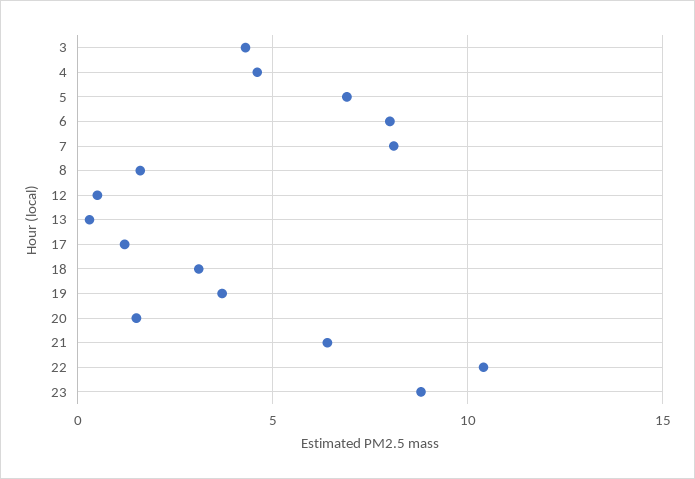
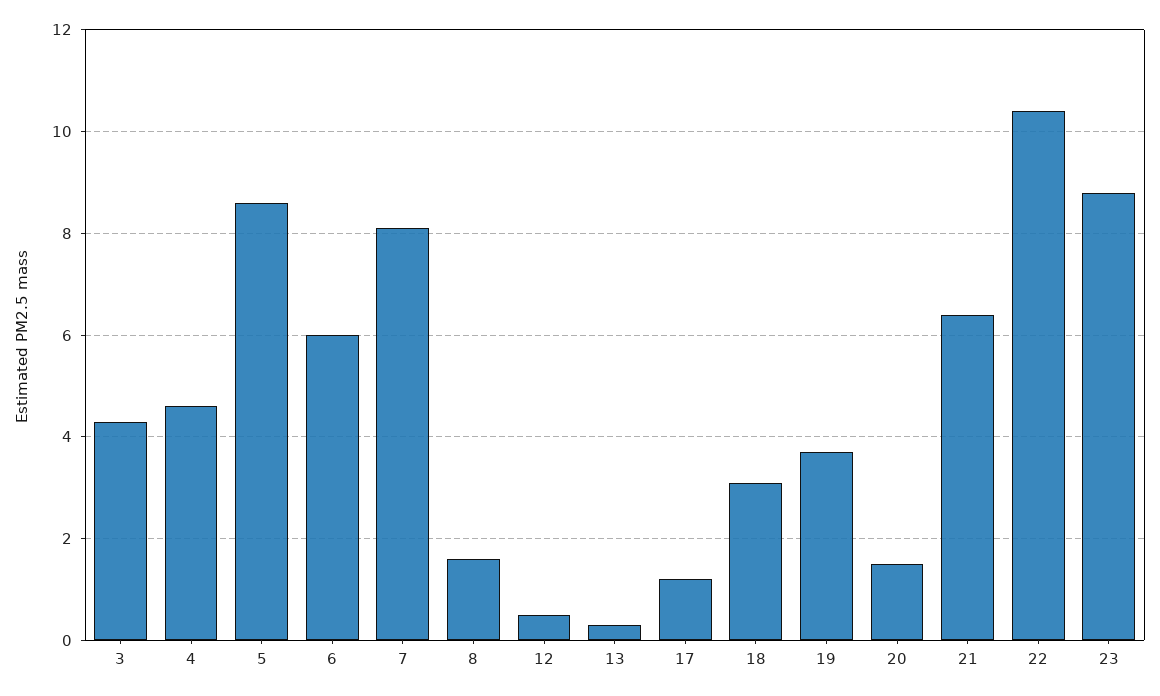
5: 7 -> 8.5
6: 8 -> 6

